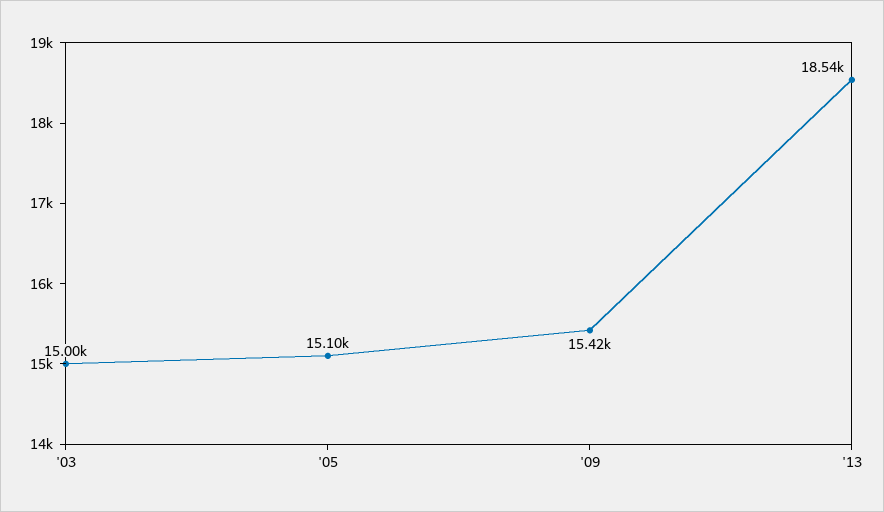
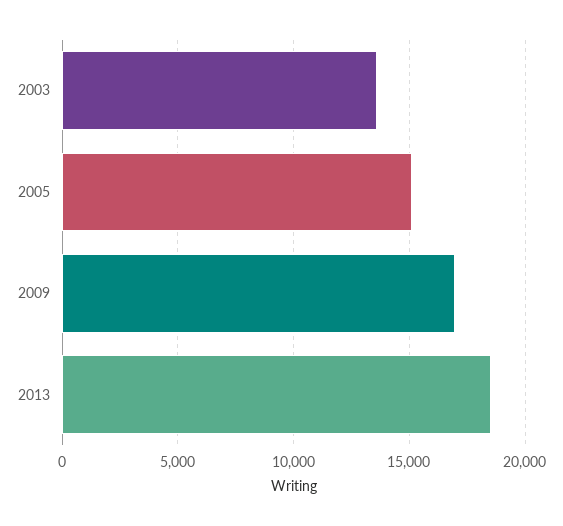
'03: 15000 -> 13500
'09: 15420 -> 17000

